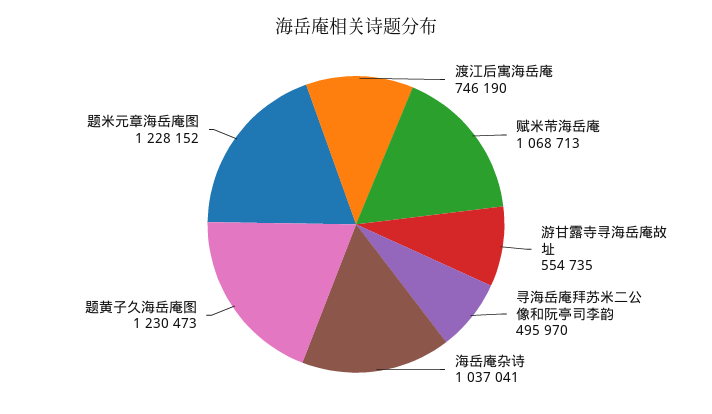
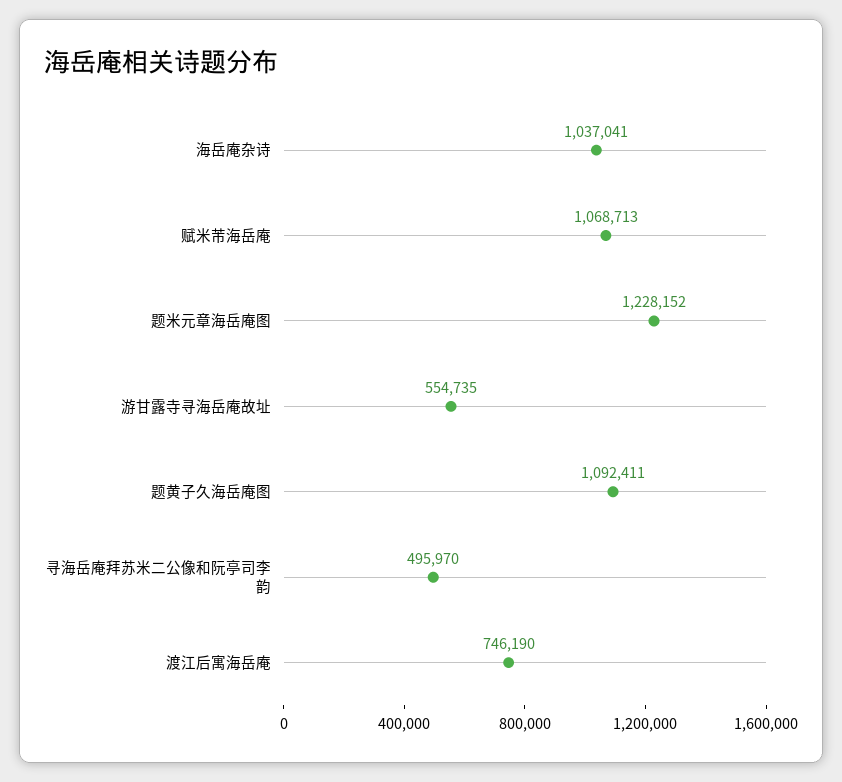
题黄子久海岳庵图: 1230473 -> 1092411

